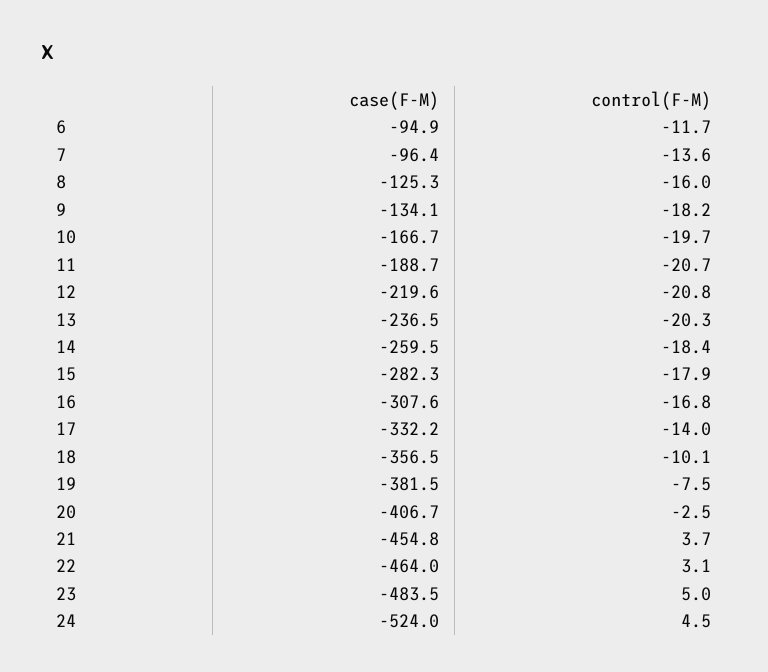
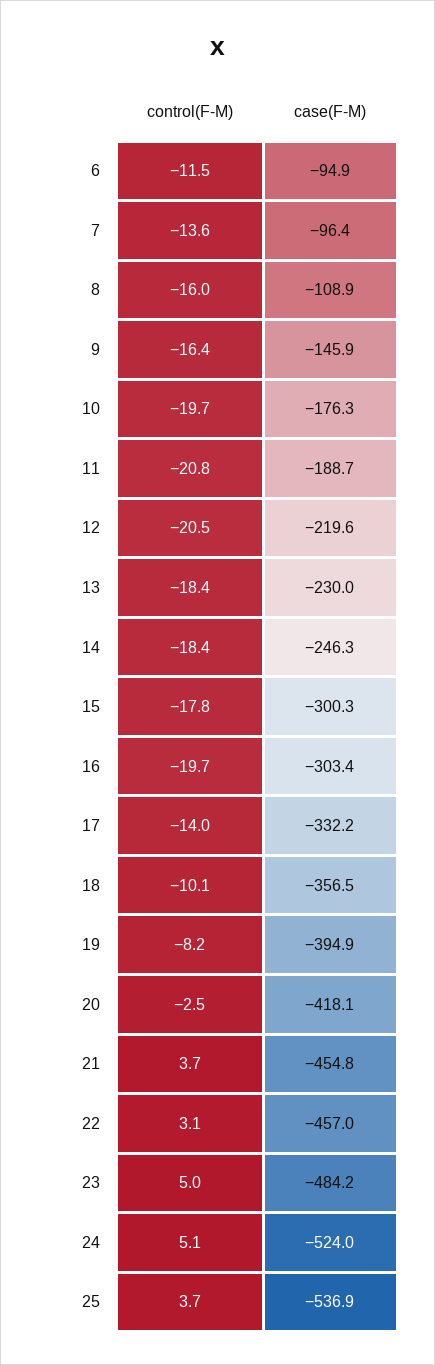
control(F-M), 6: -11.7 -> -11.5
case(F-M), 8: -125.3 -> -108.9
case(F-M), 9: -134.1 -> -145.9
control(F-M), 9: -18.2 -> -16.4
case(F-M), 10: -166.7 -> -176.3
control(F-M), 11: -20.7 -> -20.8
control(F-M), 12: -20.8 -> -20.5
case(F-M), 13: -236.5 -> -230
control(F-M), 13: -20.3 -> -18.4
case(F-M), 14: -259.5 -> -246.3
case(F-M), 15: -282.3 -> -300.3
control(F-M), 15: -17.9 -> -17.8
case(F-M), 16: -307.6 -> -303.4
control(F-M), 16: -16.8 -> -19.7
case(F-M), 19: -381.5 -> -394.9
control(F-M), 19: -7.5 -> -8.2
case(F-M), 20: -406.7 -> -418.1
case(F-M), 22: -464 -> -457
case(F-M), 23: -483.5 -> -484.2
control(F-M), 24: 4.5 -> 5.1
control(F-M), 25: none -> 3.7
case(F-M), 25: none -> -536.9

